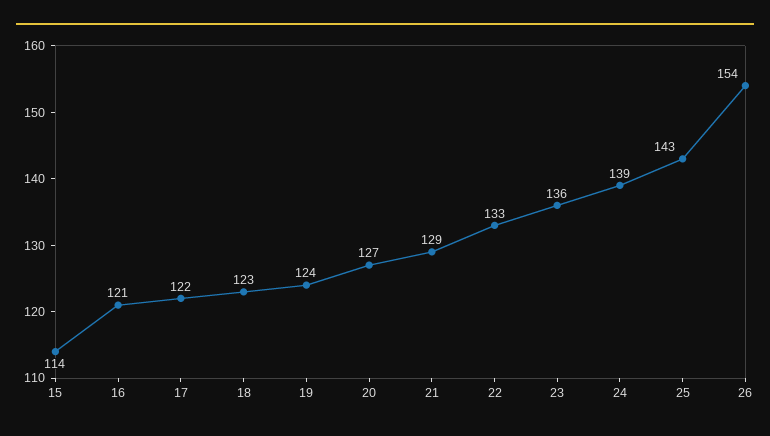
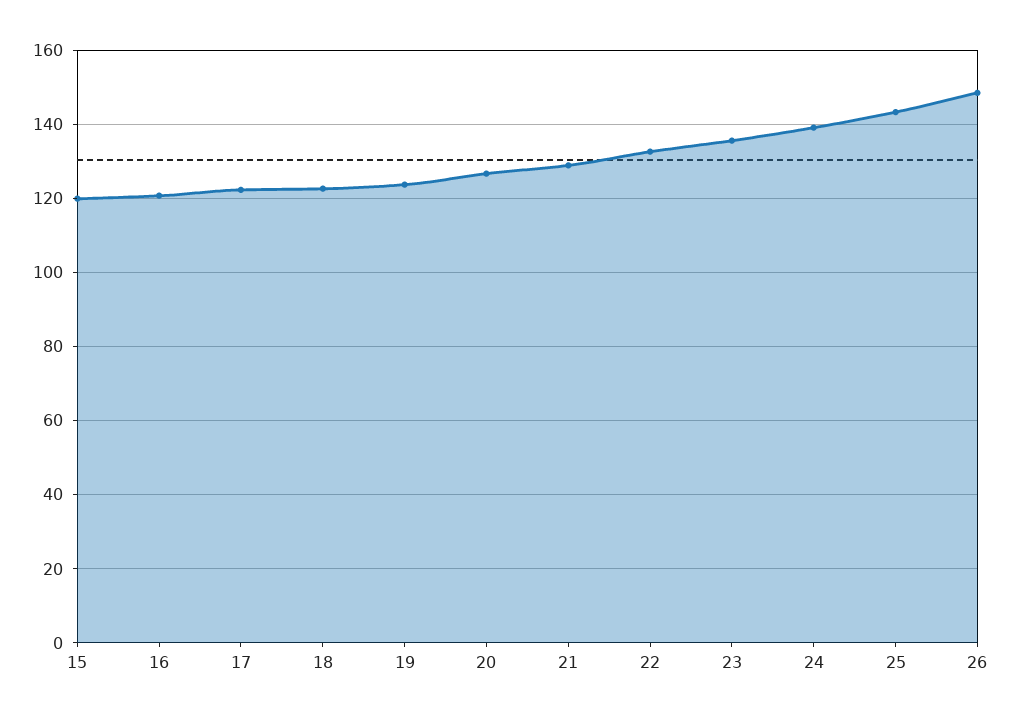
15: 114 -> 120
26: 154 -> 148

